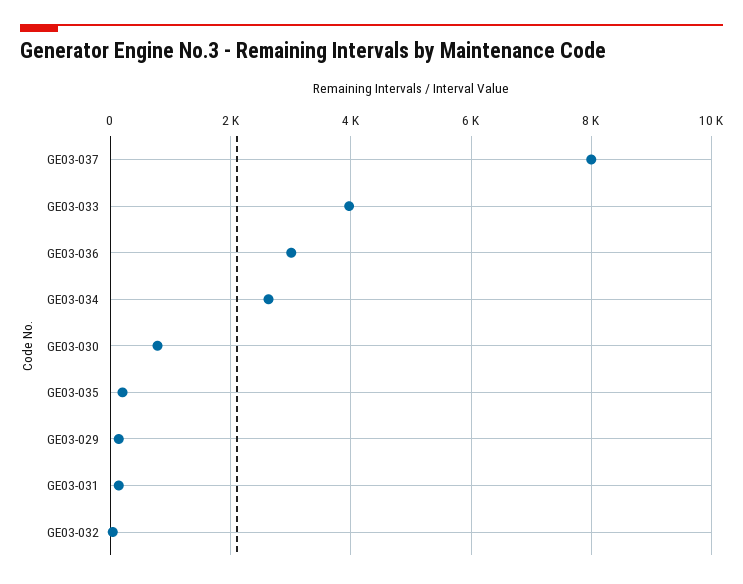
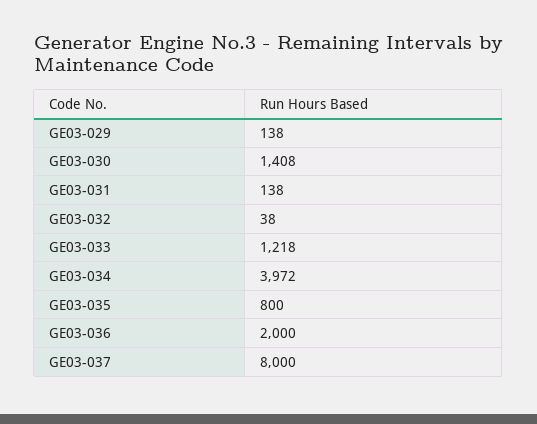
GE03-033: 4000 -> 1218
GE03-036: 3000 -> 2000
GE03-034: 2600 -> 3972
GE03-030: 800 -> 1408
GE03-035: 200 -> 800

